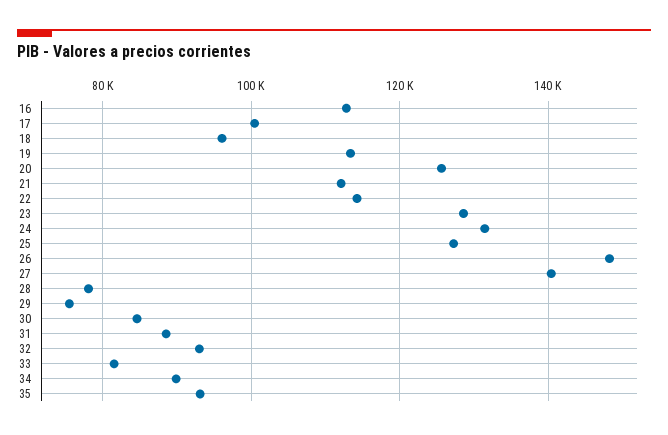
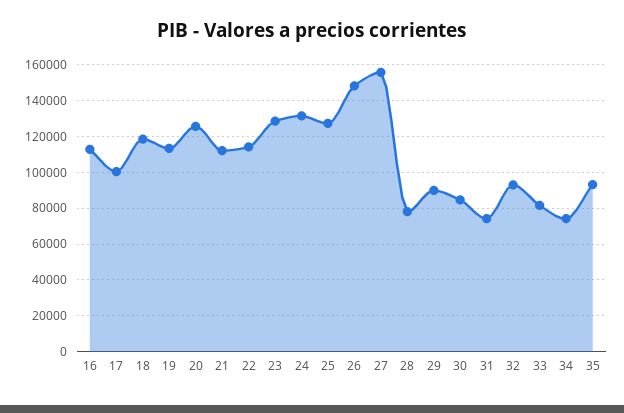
18: 96000 -> 120000
27: 140000 -> 155000
29: 76000 -> 90000
31: 88000 -> 75000
34: 90000 -> 75000

